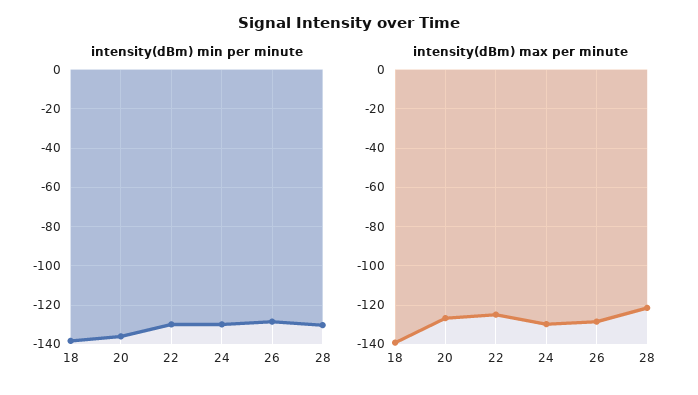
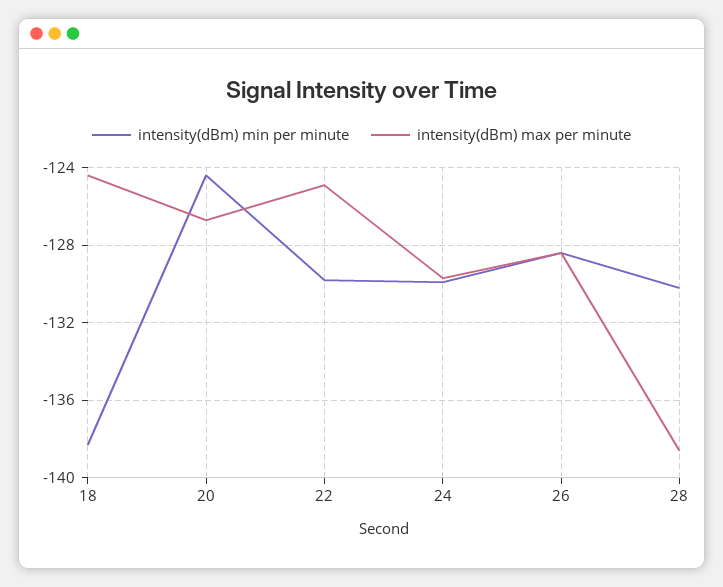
intensity(dBm) min per minute, 20: -135 -> -124.5
intensity(dBm) max per minute, 18: -140 -> -124.5
intensity(dBm) max per minute, 28: -120 -> -138.5

